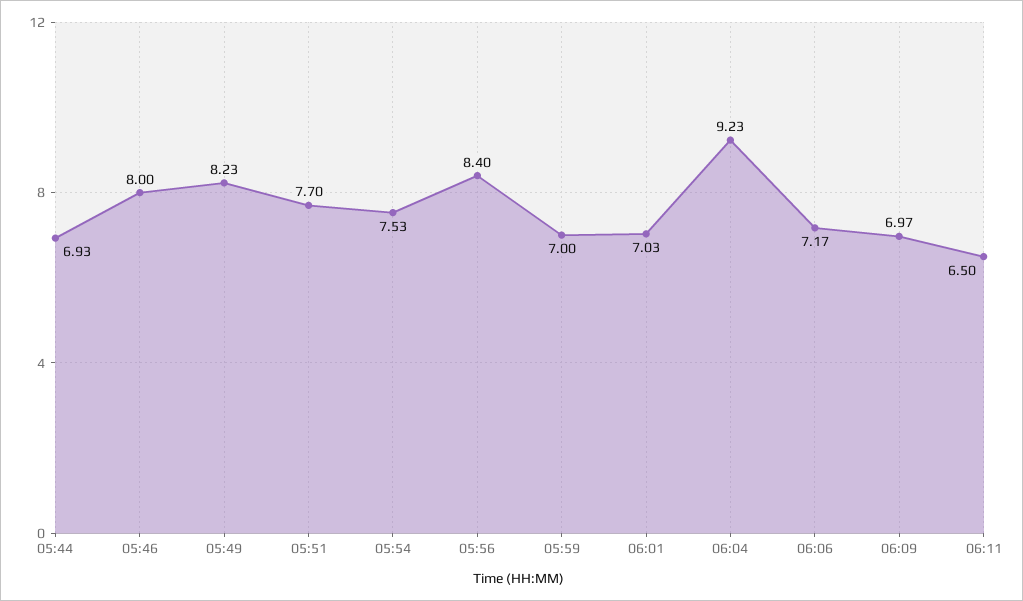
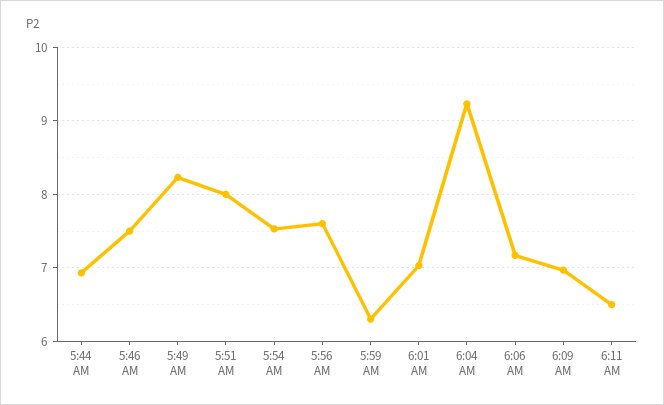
05:46: 8 -> 7.5
05:51: 7.7 -> 8
05:56: 8.4 -> 7.6
05:59: 7 -> 6.3

